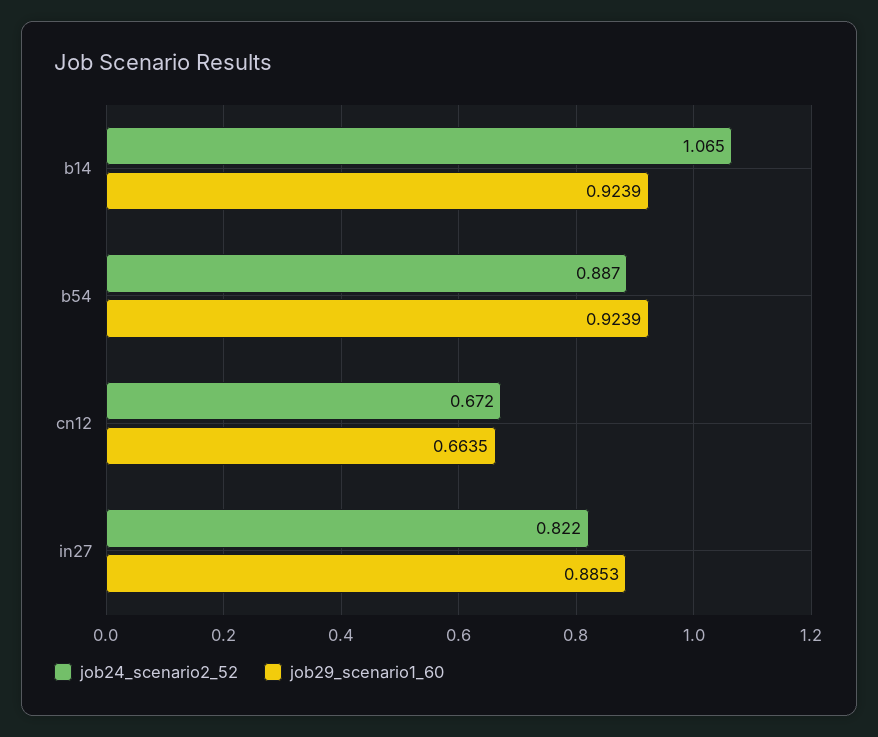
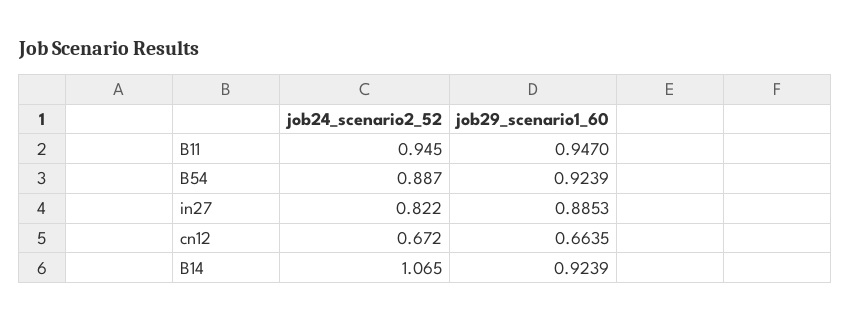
job24_scenario2_52, B11: none -> 0.945
job29_scenario1_60, B11: none -> 0.947

